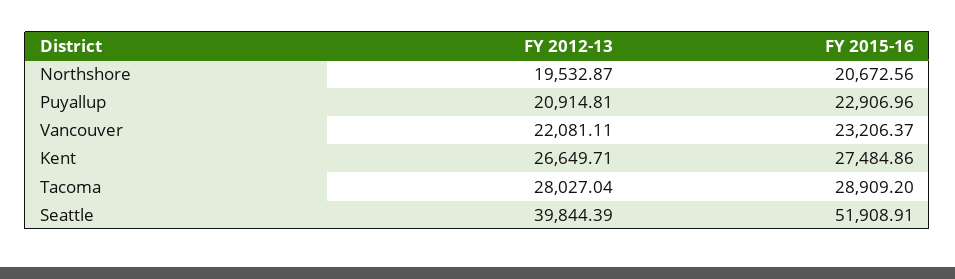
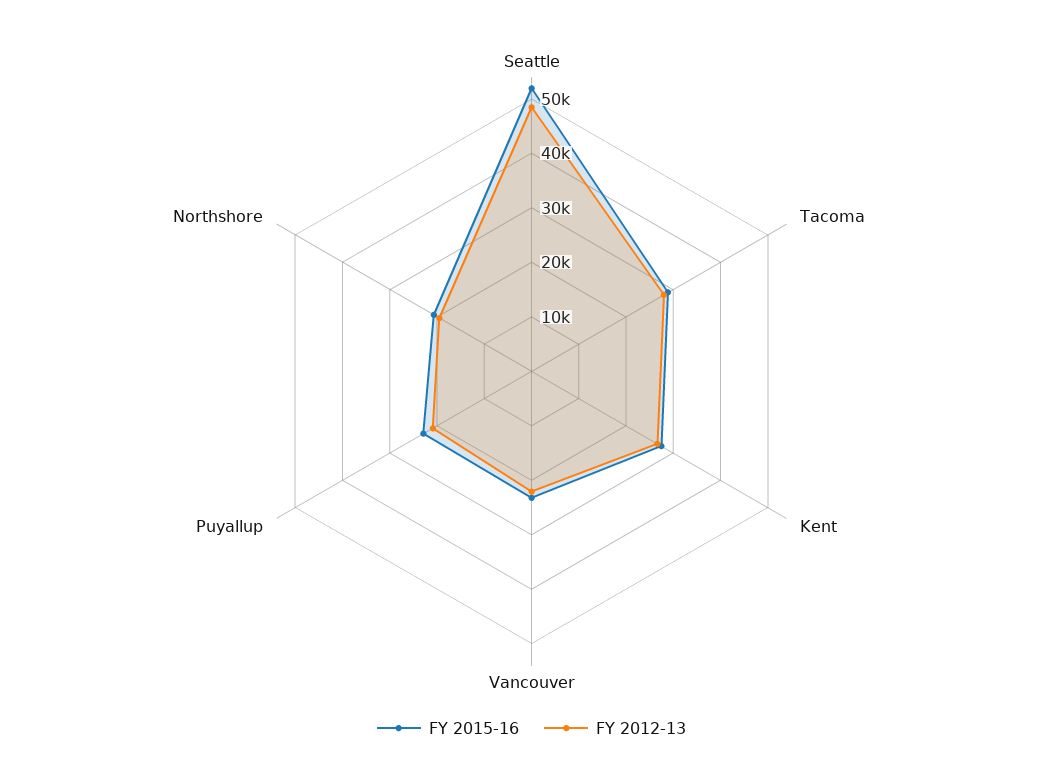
FY 2012-13, Seattle: 39844.39 -> 48000

